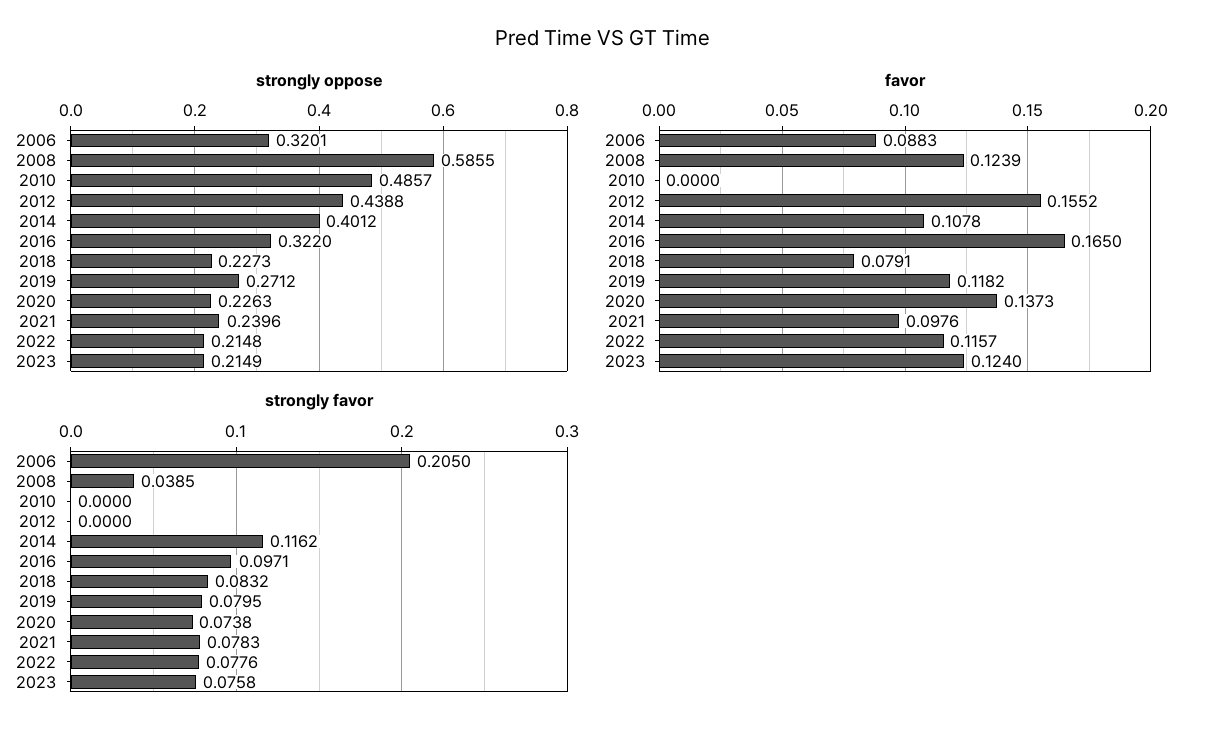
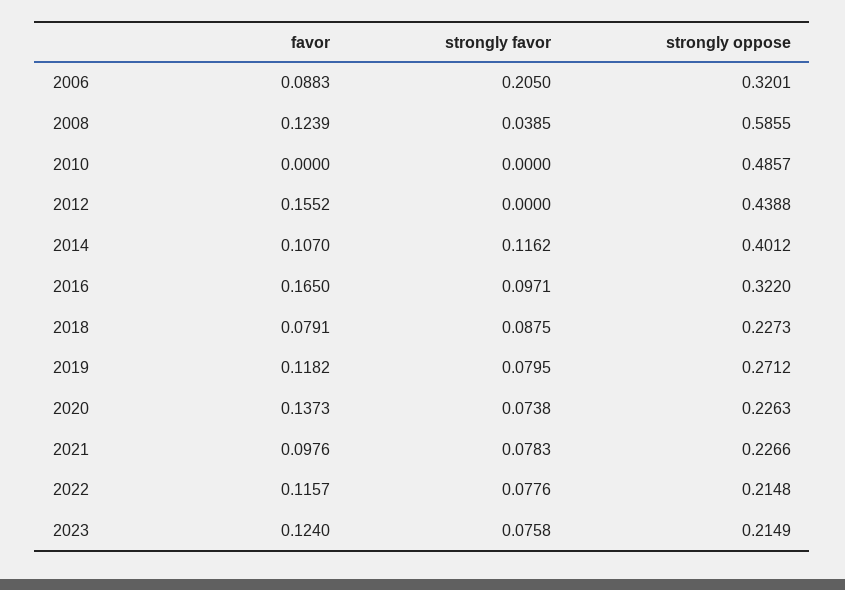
strongly oppose, 2021: 0.2396 -> 0.2266
favor, 2014: 0.1078 -> 0.107
strongly favor, 2018: 0.0832 -> 0.0875

